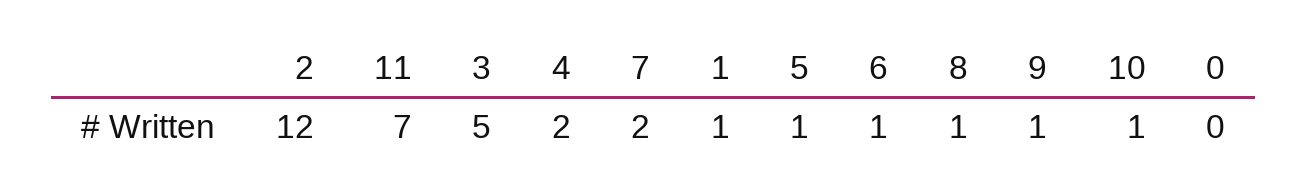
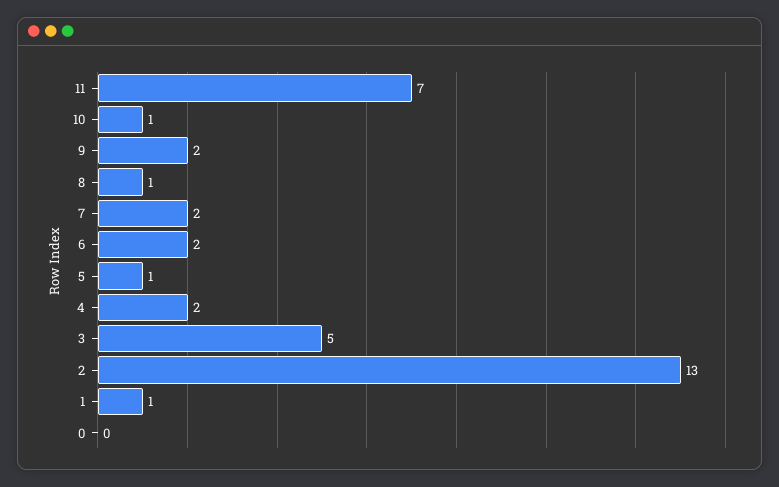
2: 12 -> 13
6: 1 -> 2
9: 1 -> 2

